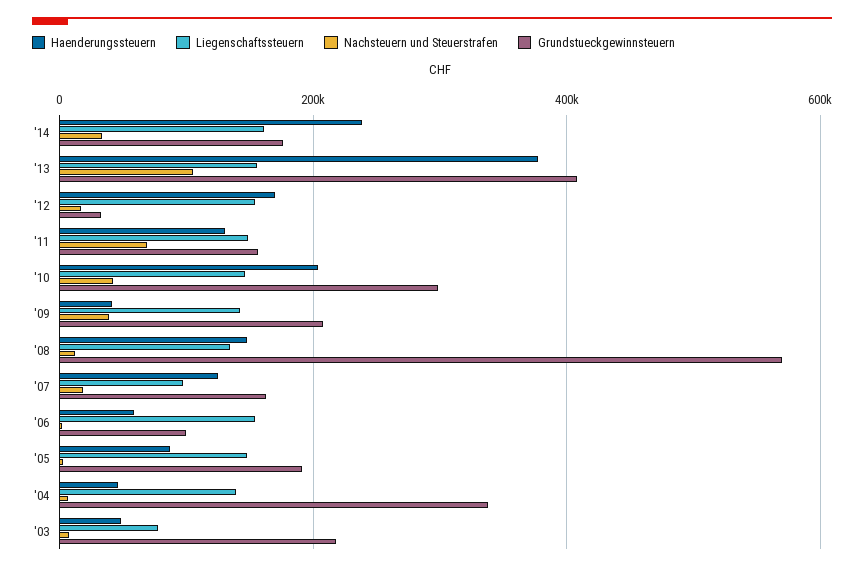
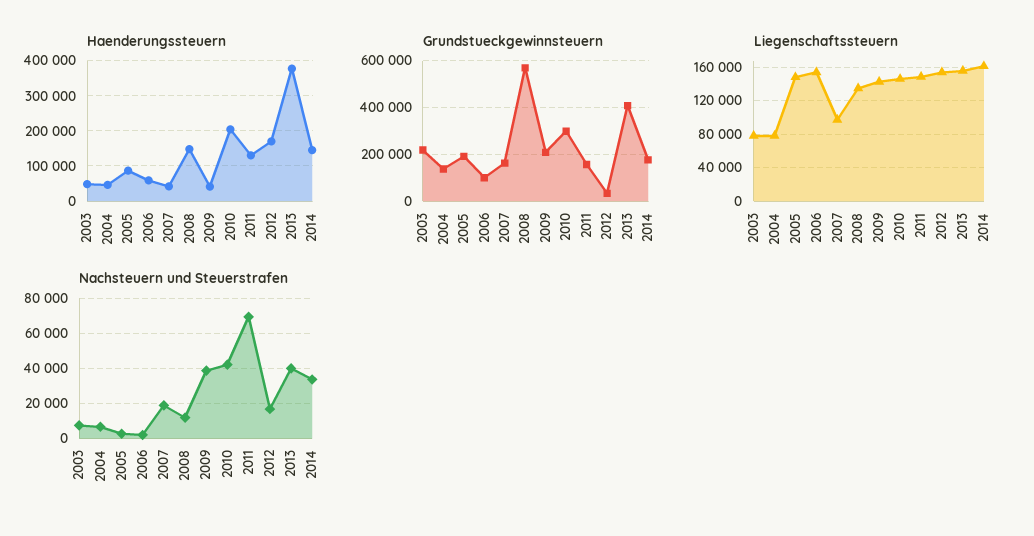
Haenderungssteuern, '14: 240000 -> 140000
Nachsteuern und Steuerstrafen, '13: 100000 -> 40000
Haenderungssteuern, '07: 120000 -> 40000
Liegenschaftssteuern, '04: 140000 -> 80000
Grundstueckgewinnsteuern, '04: 340000 -> 150000

